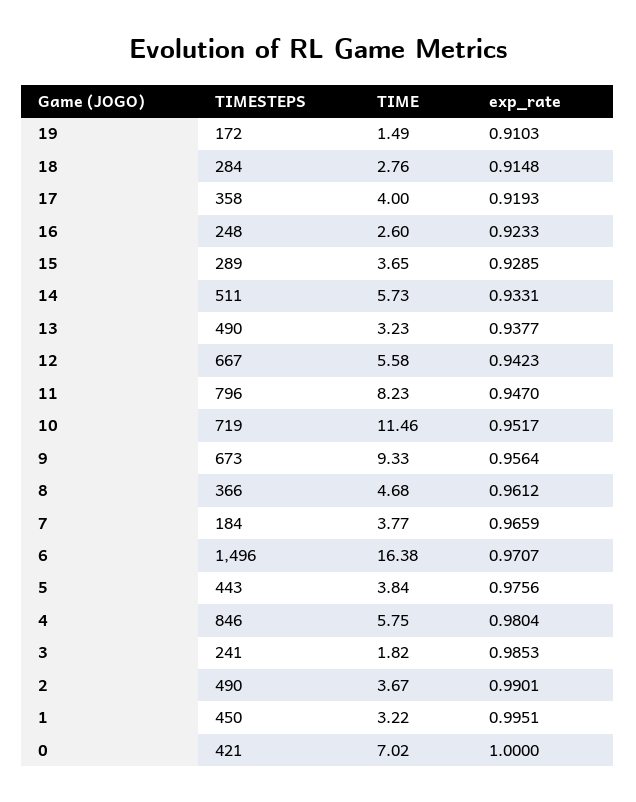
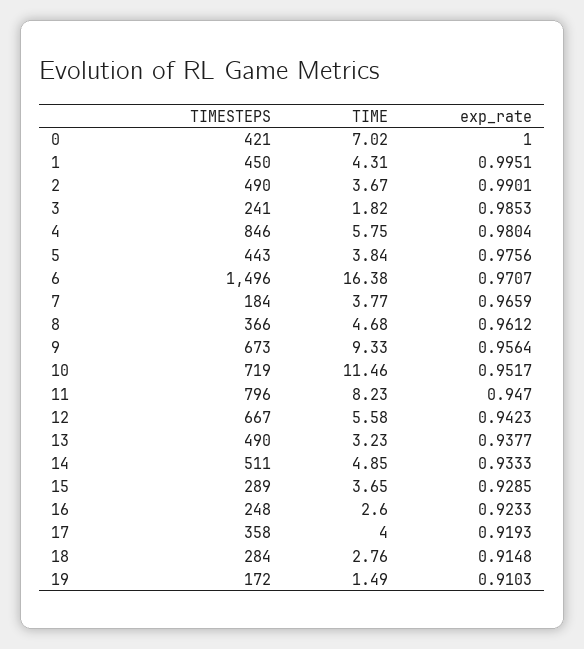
TIME, 14: 5.73 -> 4.85
exp_rate, 14: 0.9331 -> 0.9333
TIME, 1: 3.22 -> 4.31

